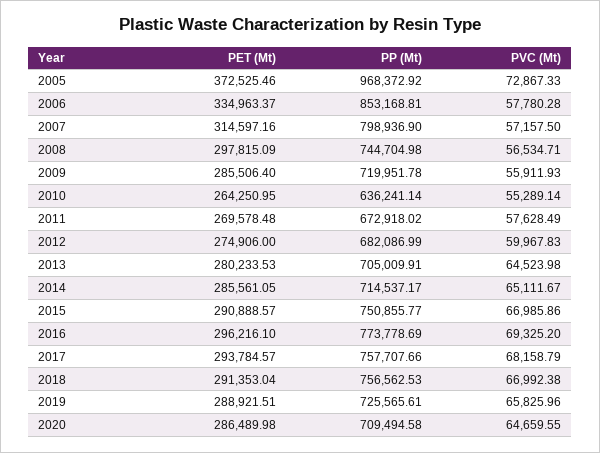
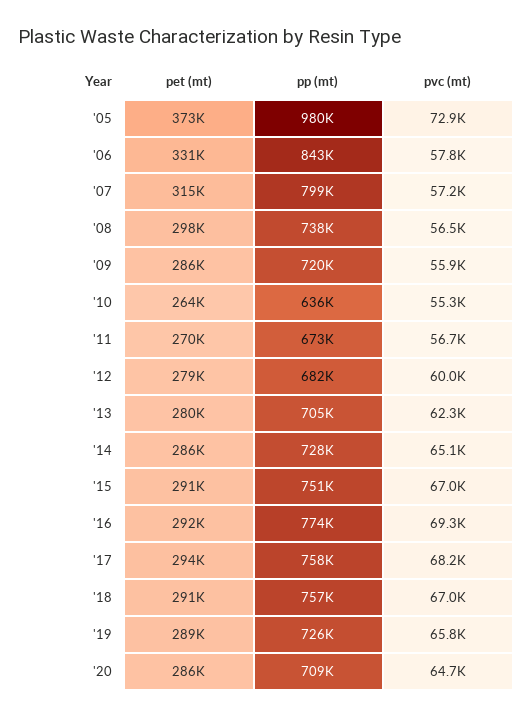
PP (Mt), 2005: 968372.92 -> 980000
PET (Mt), 2006: 334963.37 -> 331000
PP (Mt), 2006: 853168.81 -> 843000
PP (Mt), 2008: 744704.98 -> 738000
PVC (Mt), 2011: 57628.49 -> 56700
PET (Mt), 2012: 274906 -> 279000
PVC (Mt), 2013: 64523.98 -> 62300
PP (Mt), 2014: 714537.17 -> 728000
PET (Mt), 2016: 296216.1 -> 292000

